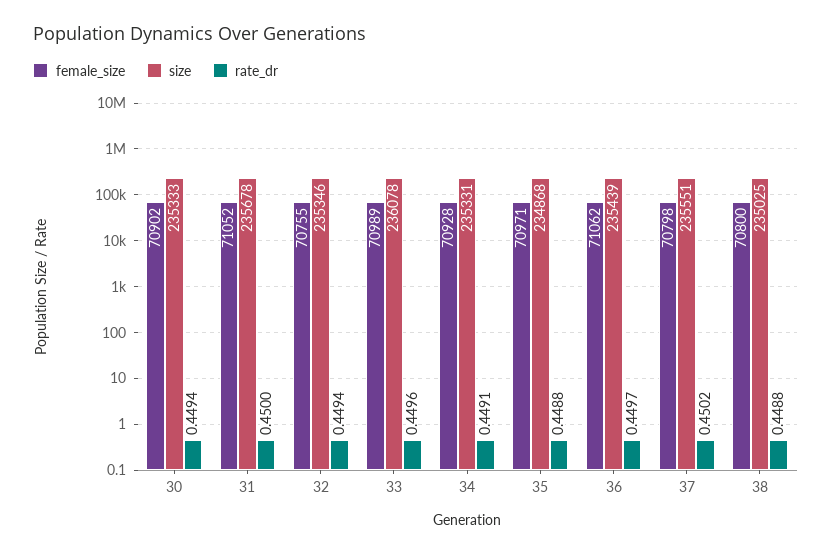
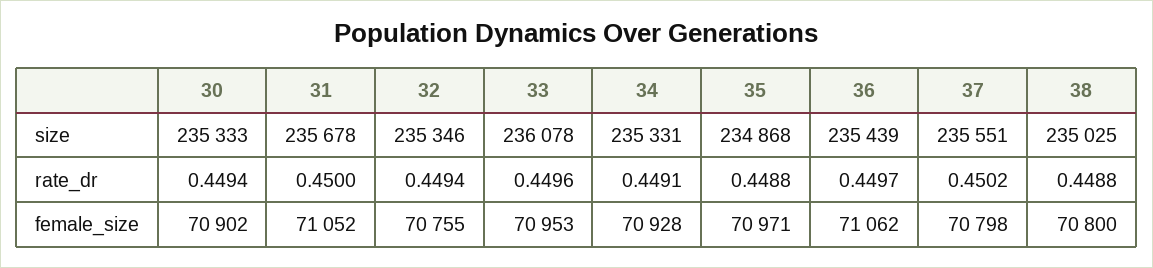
female_size, 33: 70989 -> 70953

